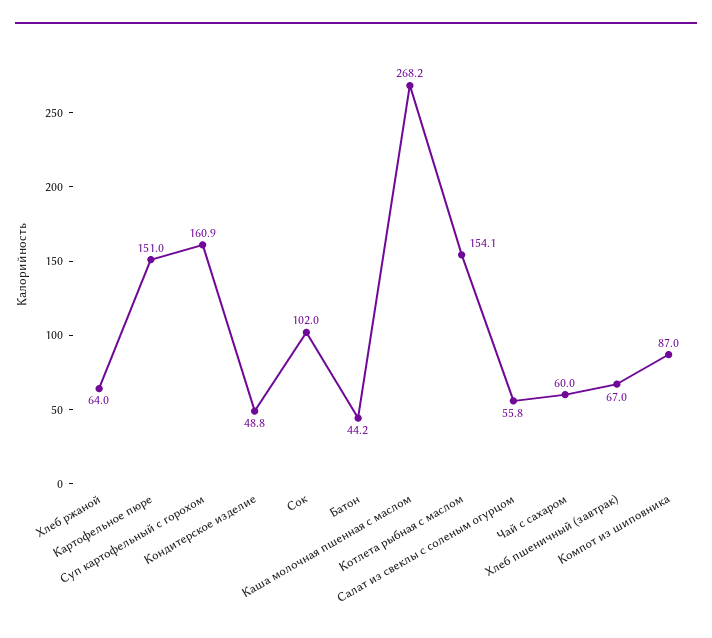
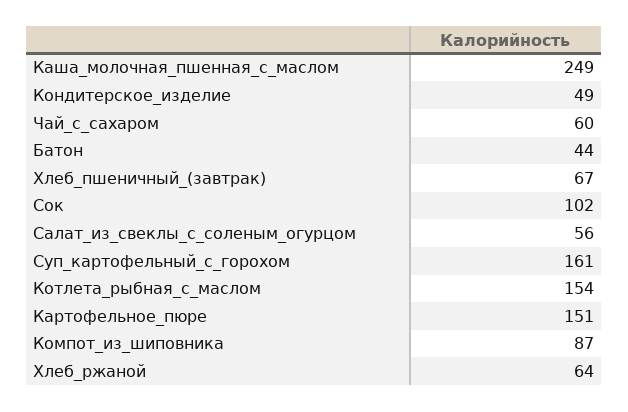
Каша молочная пшенная с маслом: 268.2 -> 249

